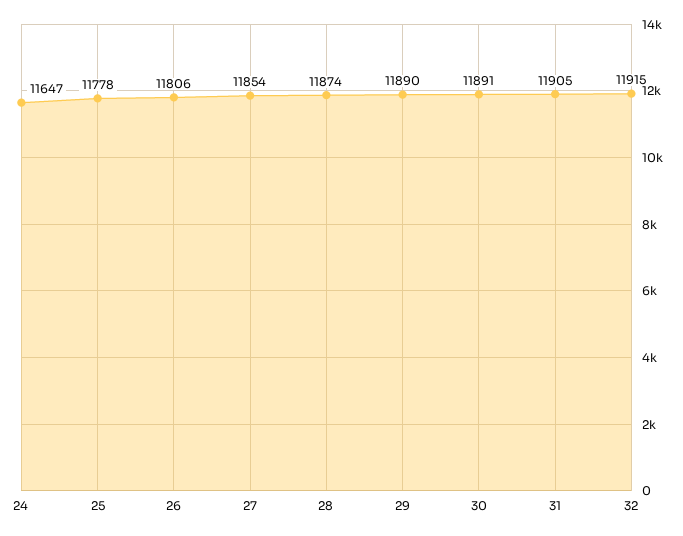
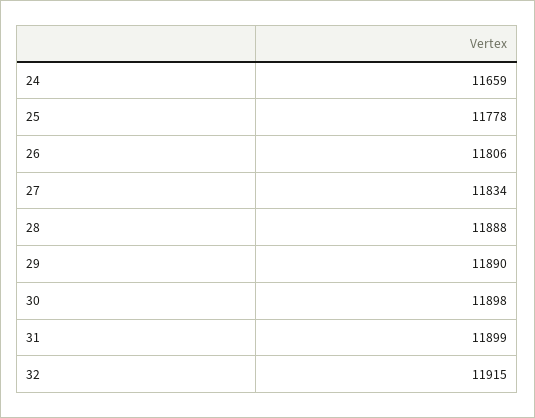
24: 11647 -> 11659
27: 11854 -> 11834
28: 11874 -> 11888
30: 11891 -> 11898
31: 11905 -> 11899

